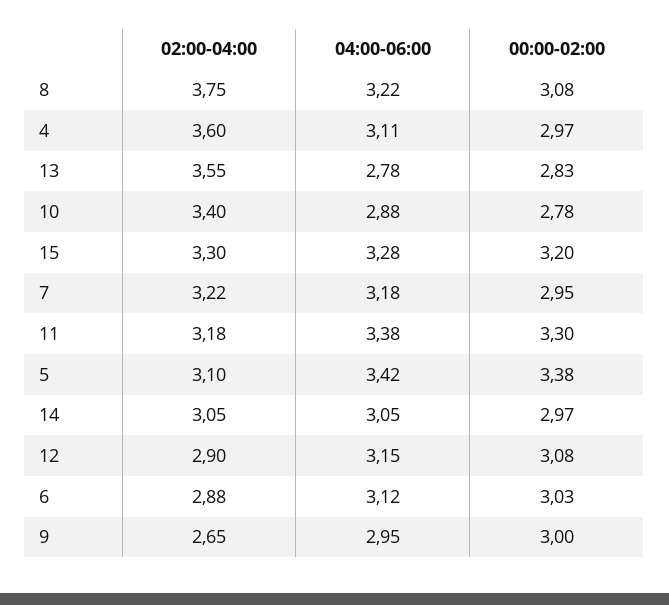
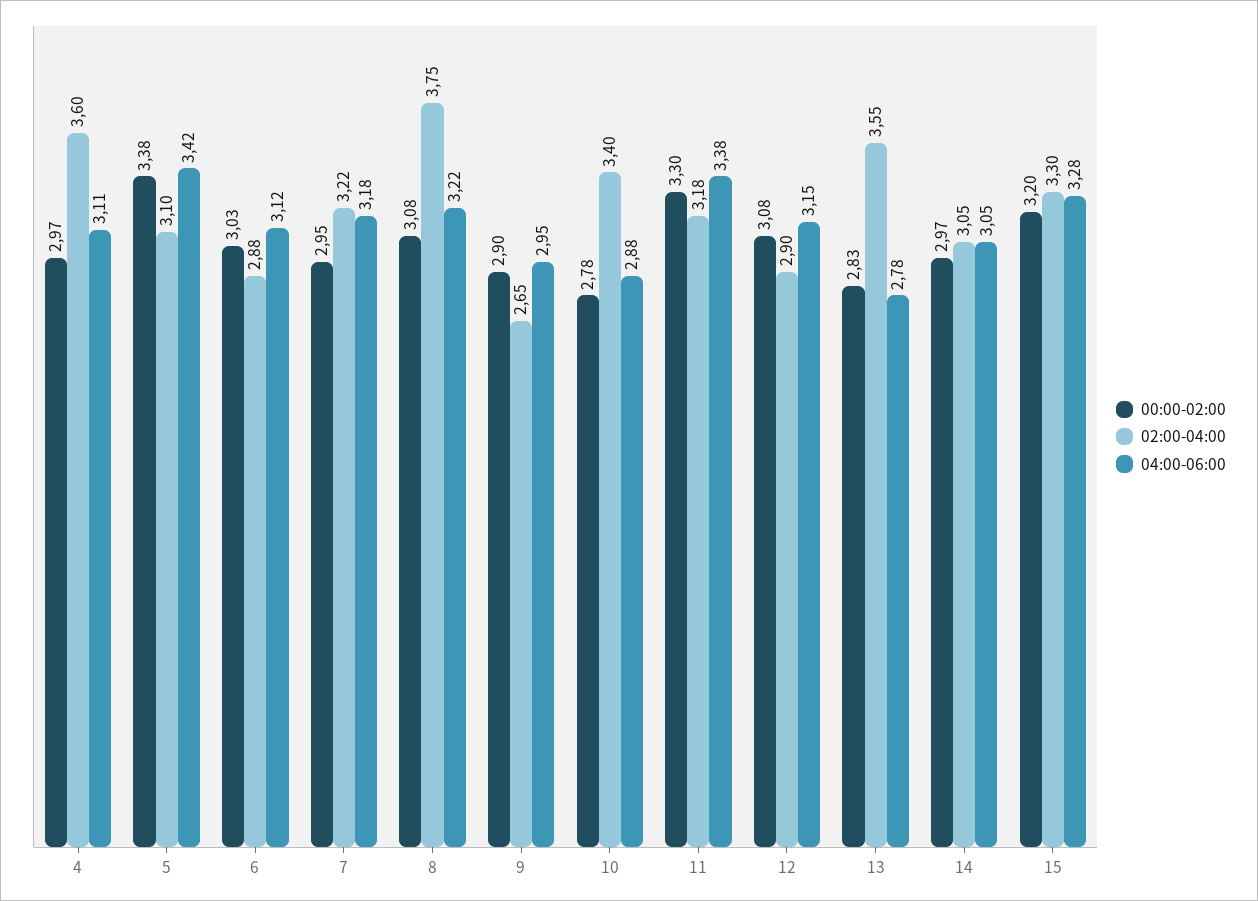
00:00-02:00, 9: 3 -> 2.9

